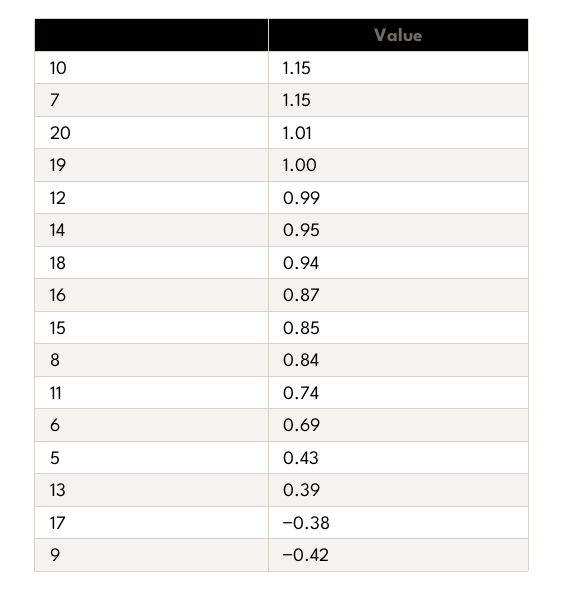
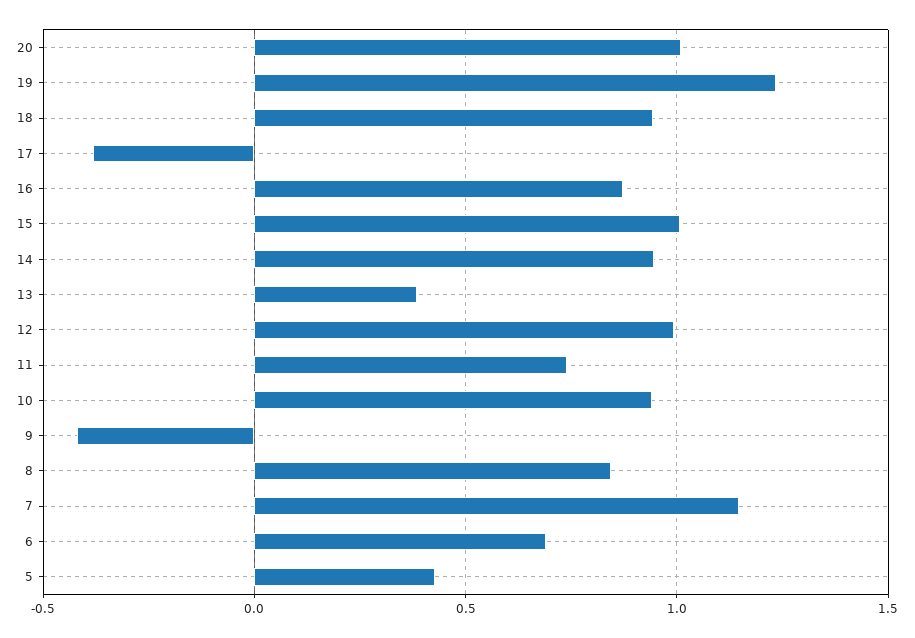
10: 1.15 -> 0.95
19: 1 -> 1.25
15: 0.85 -> 1

